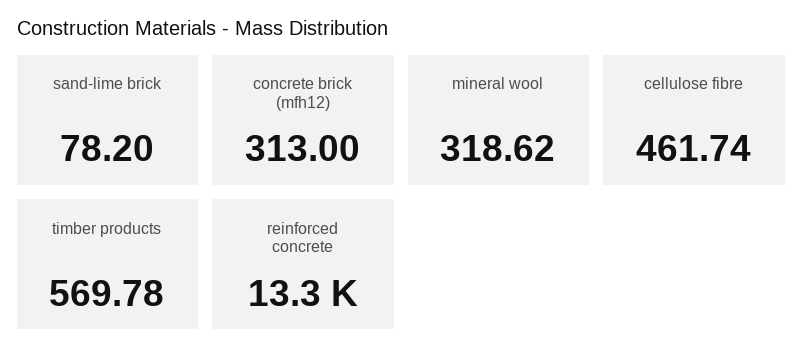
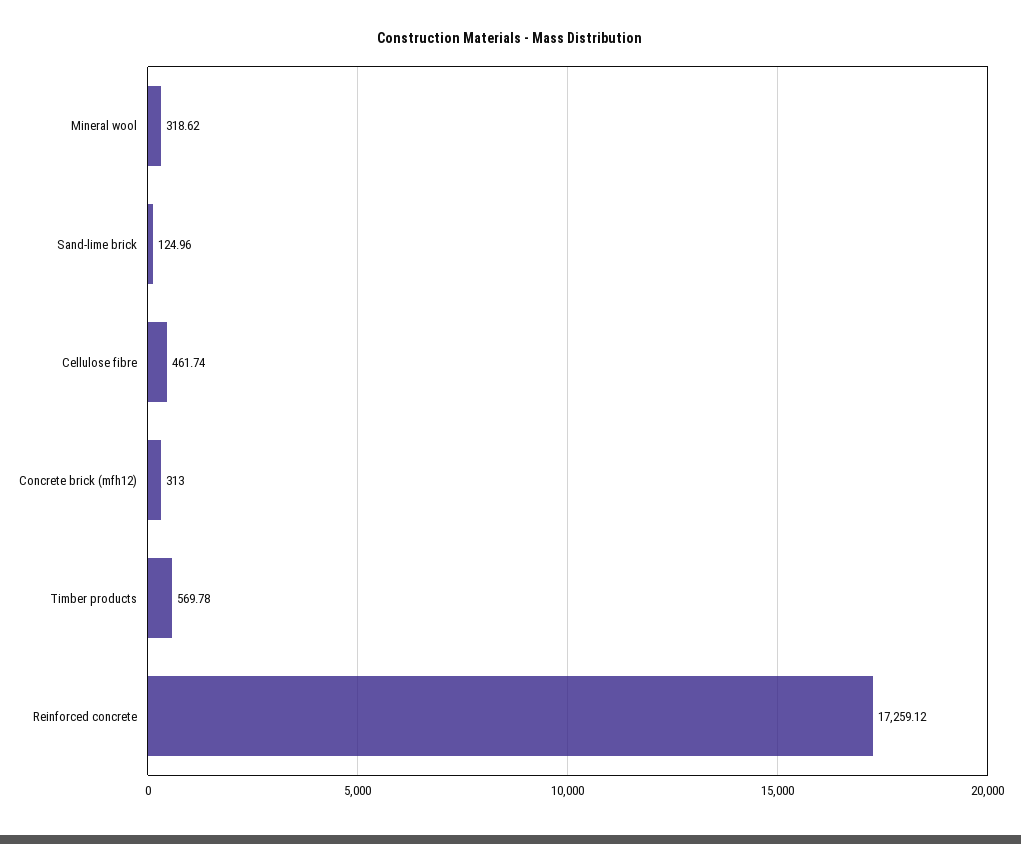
sand-lime brick: 78.2 -> 124.96
reinforced concrete: 13300 -> 17259.12

